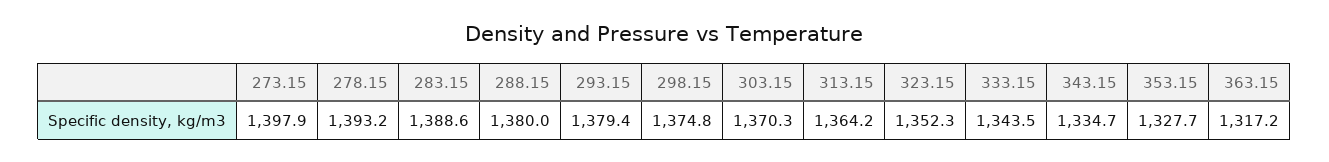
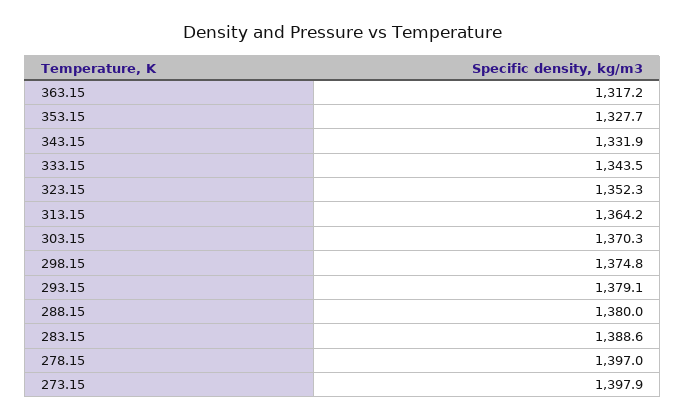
278.15: 1393.2 -> 1397
293.15: 1379.4 -> 1379.1
343.15: 1334.7 -> 1331.9

